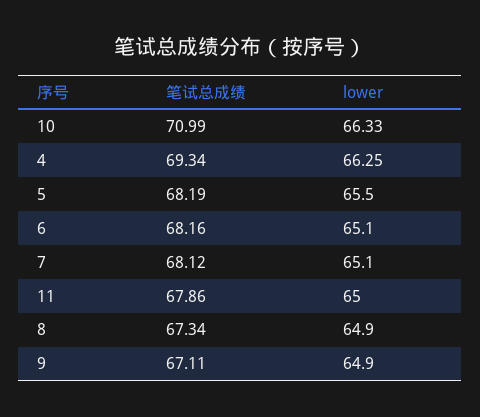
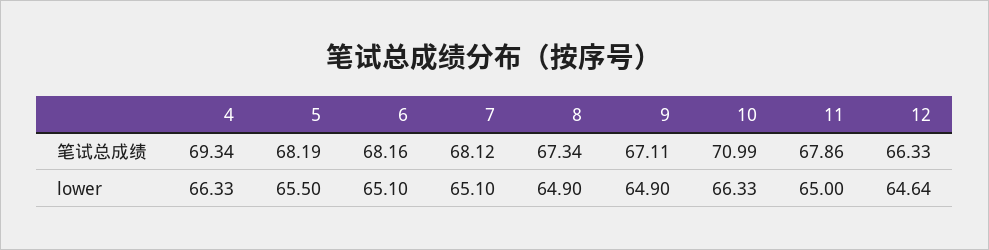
lower, 4: 66.25 -> 66.33
笔试总成绩, 12: none -> 66.33
lower, 12: none -> 64.64

